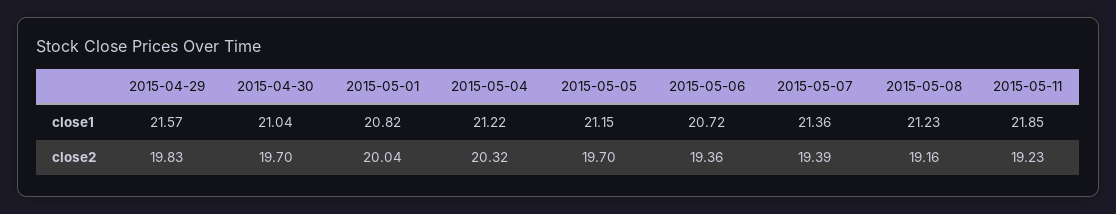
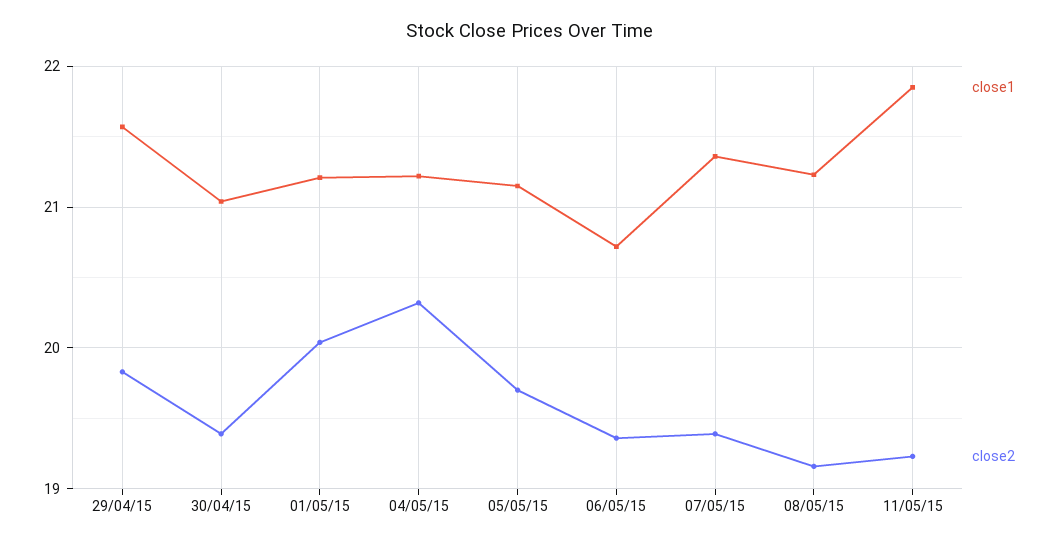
close1, 2015-05-01: 20.82 -> 21.2
close2, 2015-04-30: 19.7 -> 19.4

